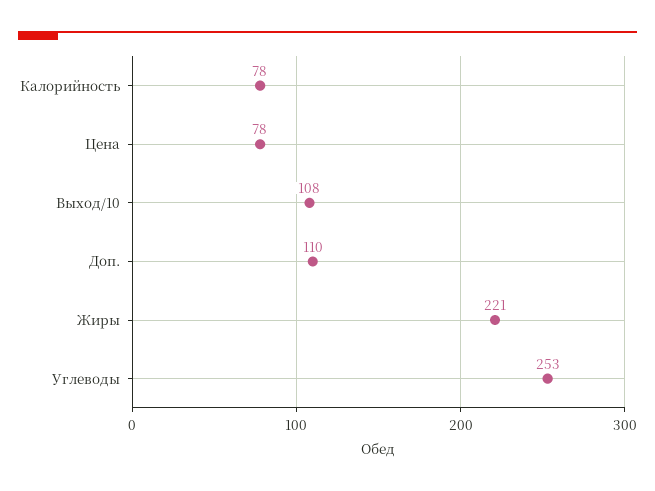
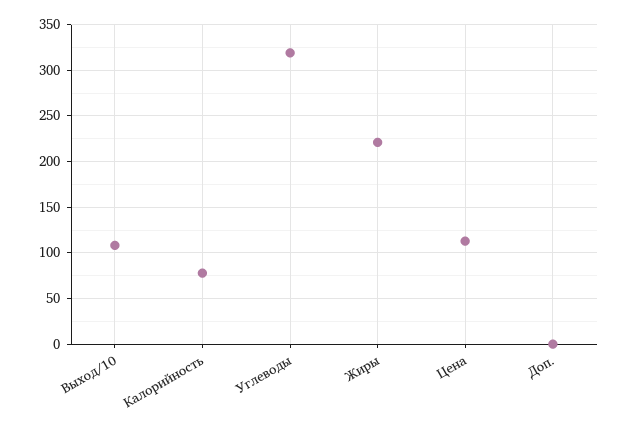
Цена: 78 -> 110
Доп.: 110 -> 0
Углеводы: 253 -> 320

